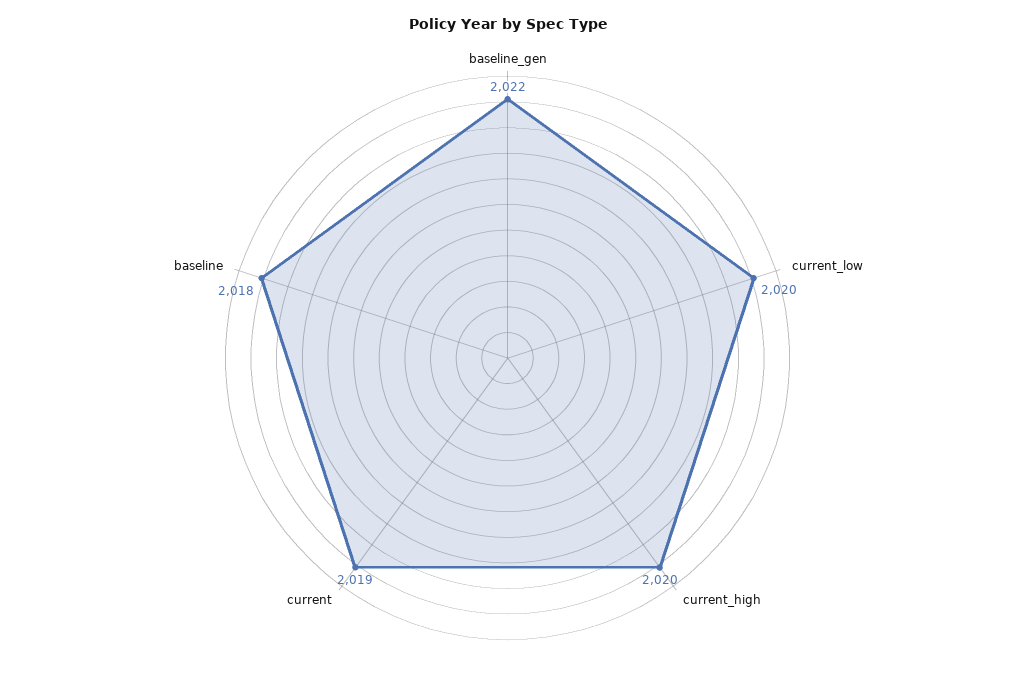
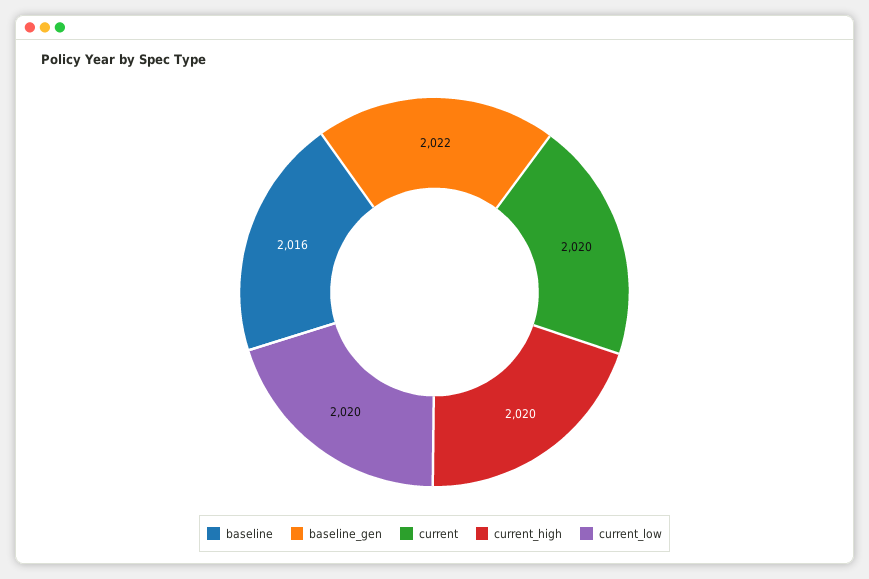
current: 2019 -> 2020
baseline: 2018 -> 2016

